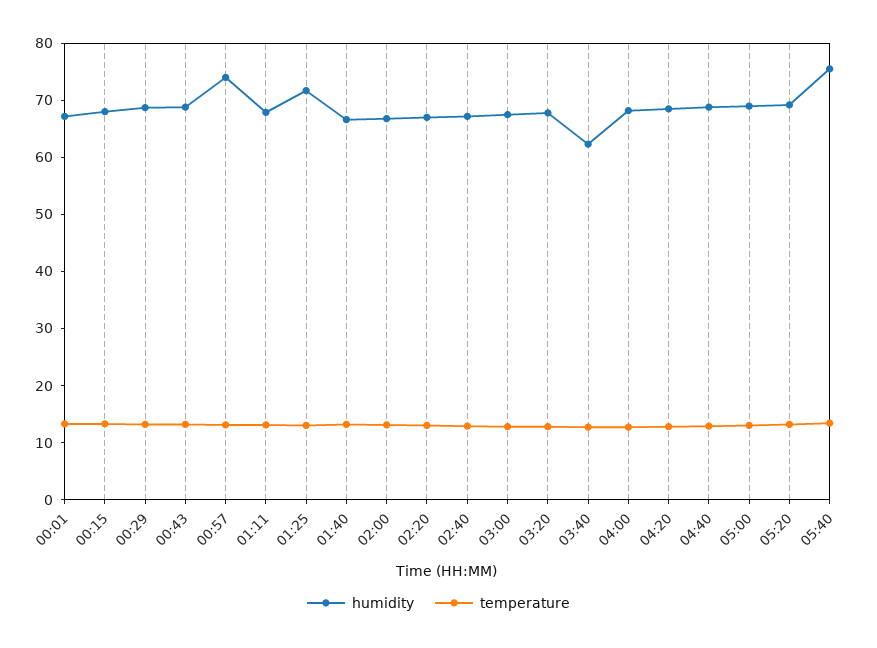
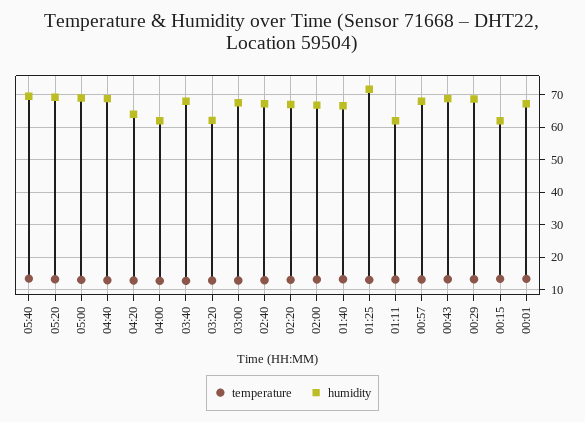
humidity, 00:15: 68 -> 62
humidity, 00:57: 74 -> 68
humidity, 01:11: 68 -> 62
humidity, 03:20: 68 -> 62
humidity, 03:40: 62 -> 68
humidity, 04:00: 68 -> 62
humidity, 04:20: 68 -> 64
humidity, 05:40: 76 -> 70

